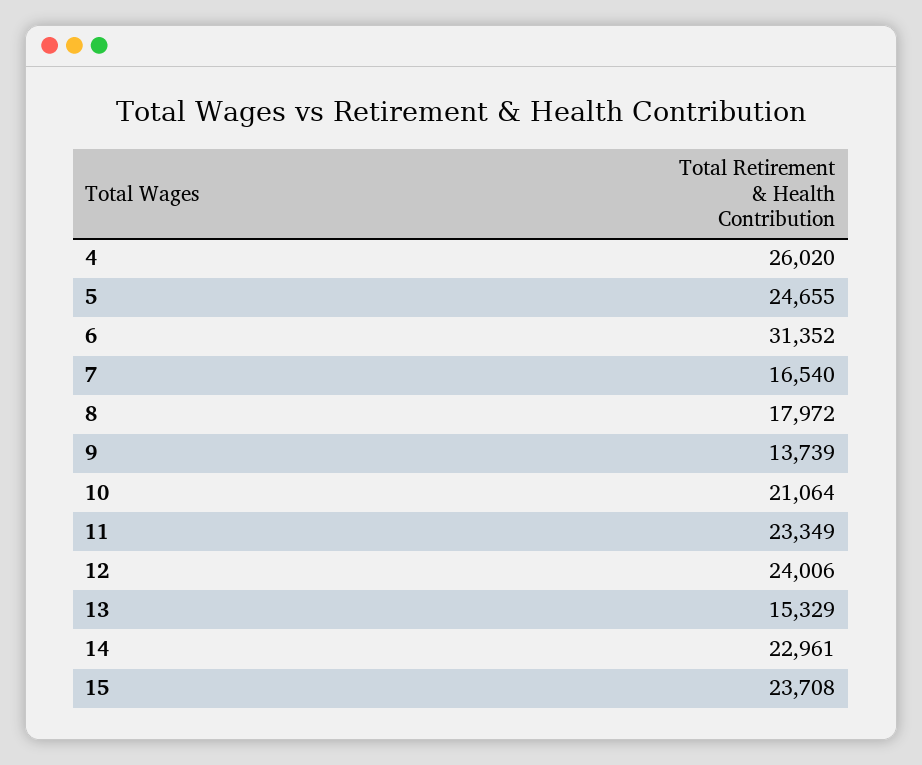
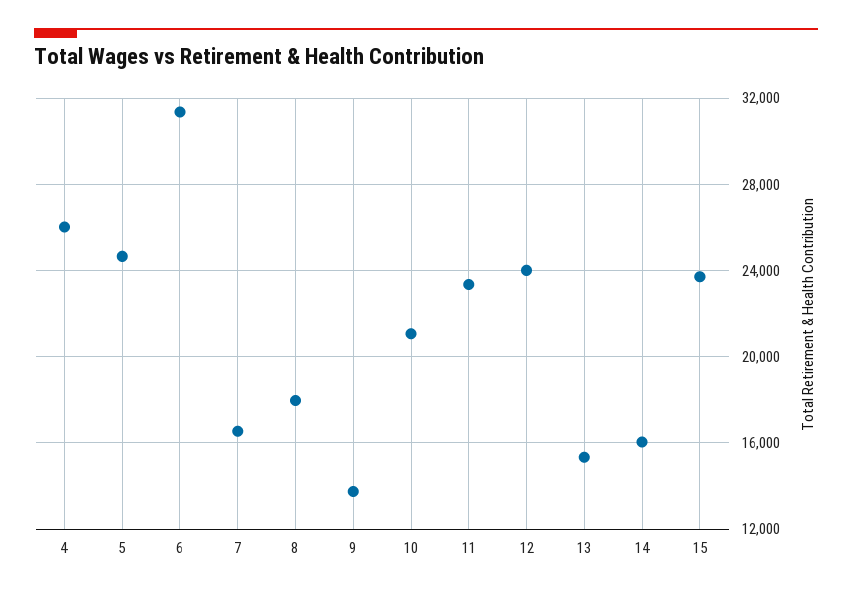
14: 22961 -> 16000

